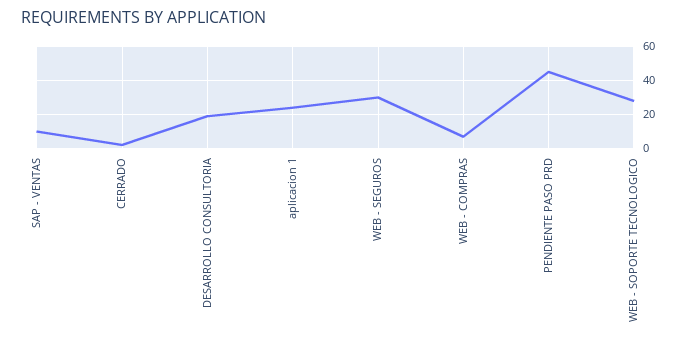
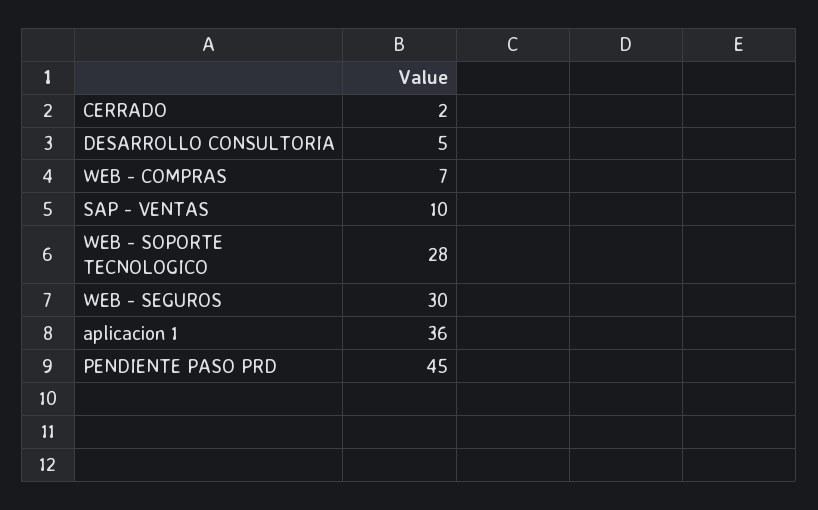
DESARROLLO CONSULTORIA: 20 -> 5
aplicacion 1: 25 -> 36

